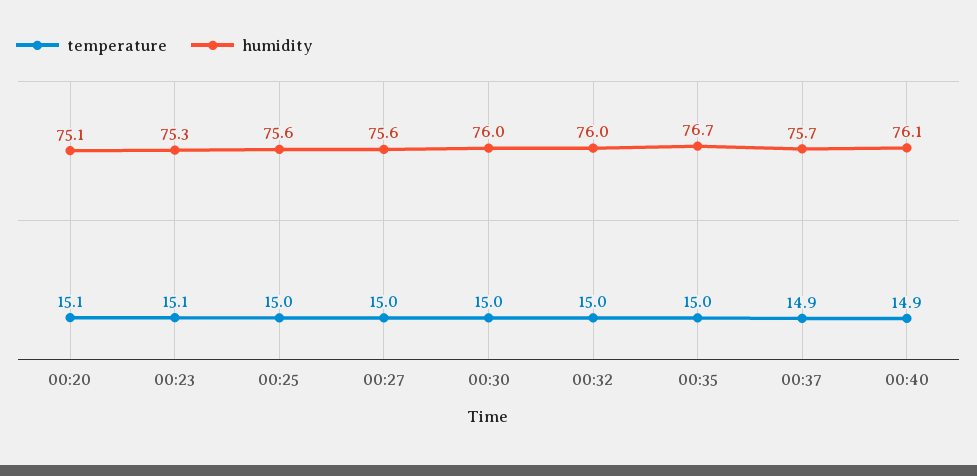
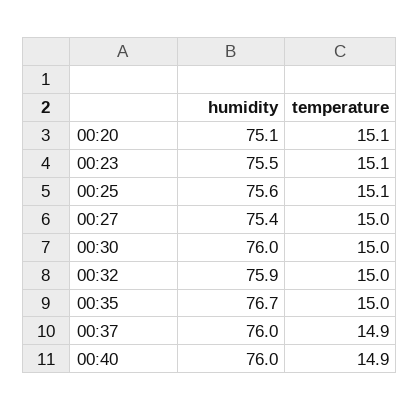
humidity, 00:23: 75.3 -> 75.5
temperature, 00:25: 15 -> 15.1
humidity, 00:27: 75.6 -> 75.4
humidity, 00:32: 76 -> 75.9
humidity, 00:37: 75.7 -> 76
humidity, 00:40: 76.1 -> 76

